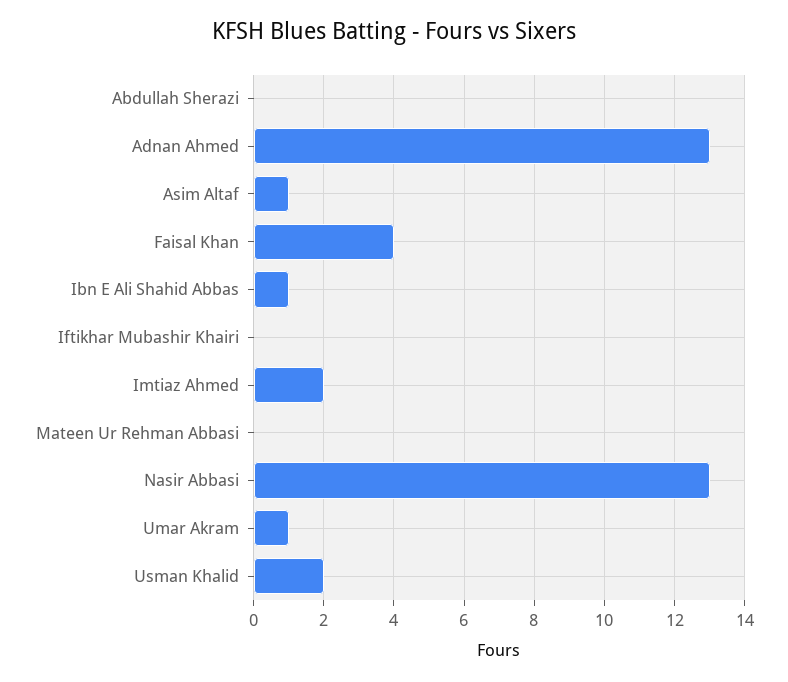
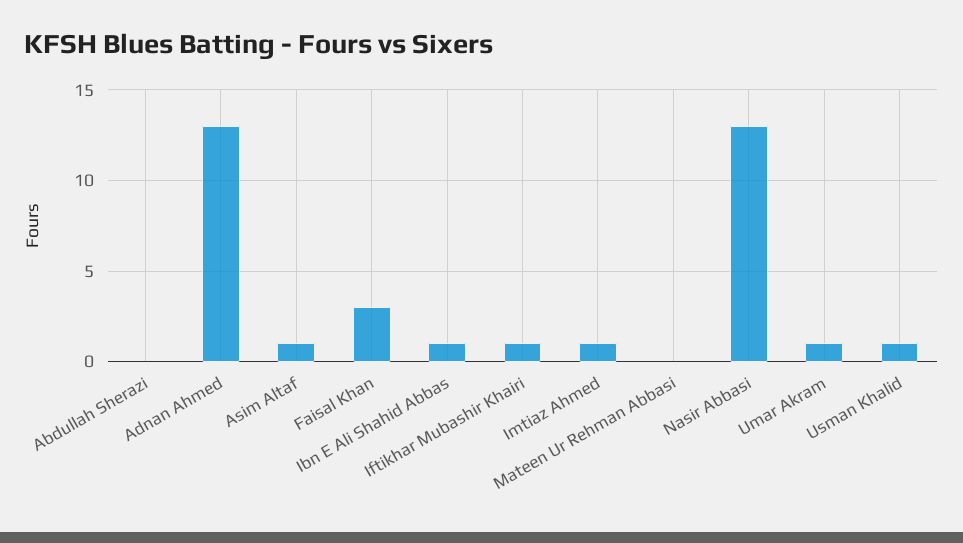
Faisal Khan: 4 -> 3
Iftikhar Mubashir Khairi: 0 -> 1
Imtiaz Ahmed: 2 -> 1
Usman Khalid: 2 -> 1

